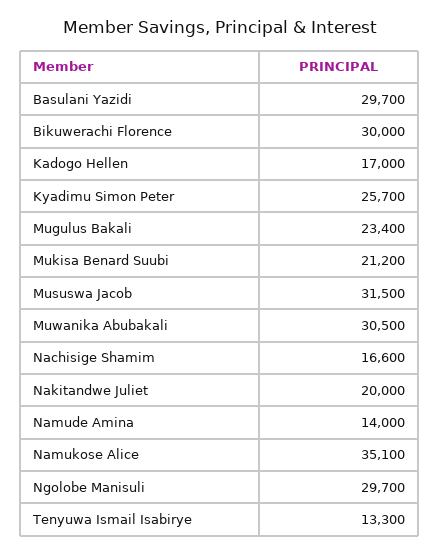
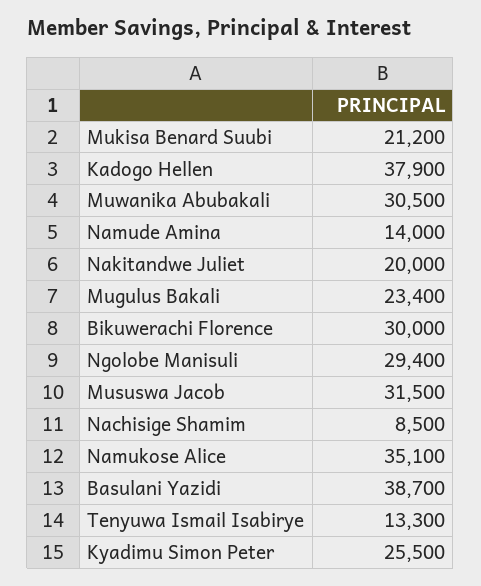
Basulani Yazidi: 29700 -> 38700
Kadogo Hellen: 17000 -> 37900
Kyadimu Simon Peter: 25700 -> 25500
Nachisige Shamim: 16600 -> 8500
Ngolobe Manisuli: 29700 -> 29400

